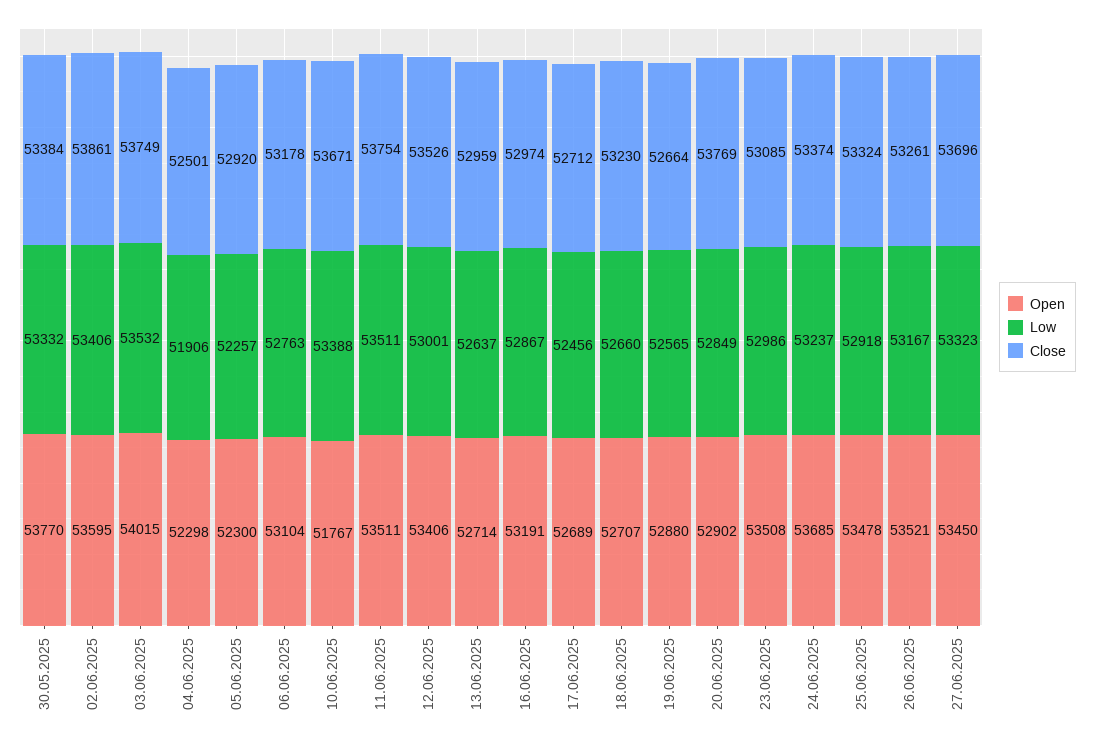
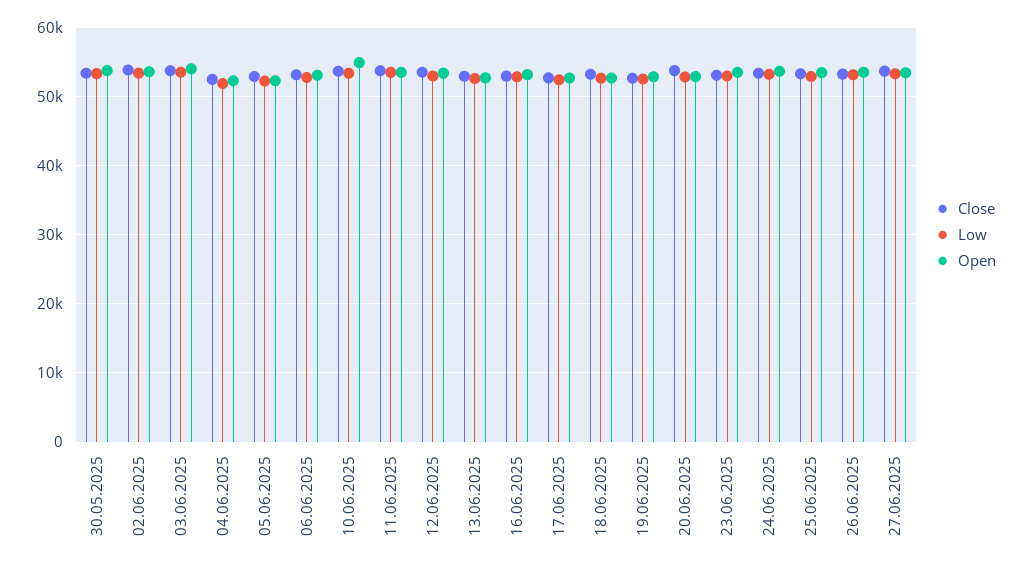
Open, 10.06.2025: 51767 -> 55000

